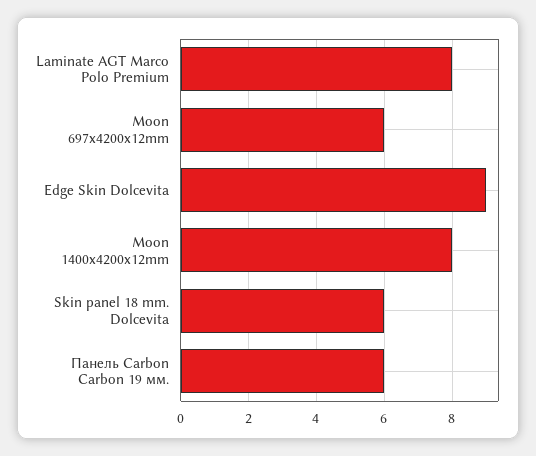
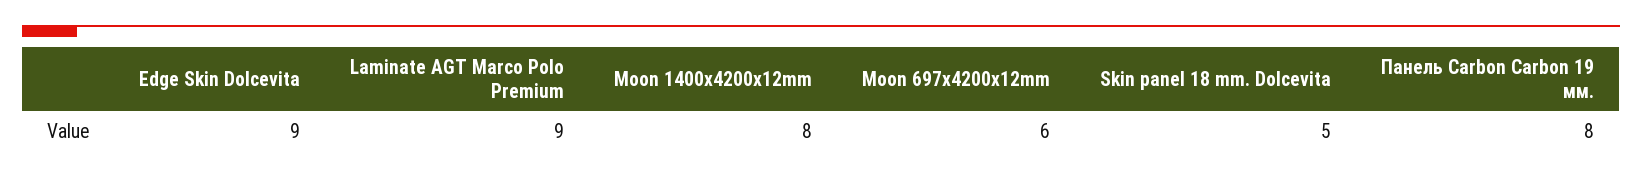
Laminate AGT Marco Polo Premium: 8 -> 9
Skin panel 18 mm. Dolcevita: 6 -> 5
Панель Carbon Carbon 19 мм.: 6 -> 8

